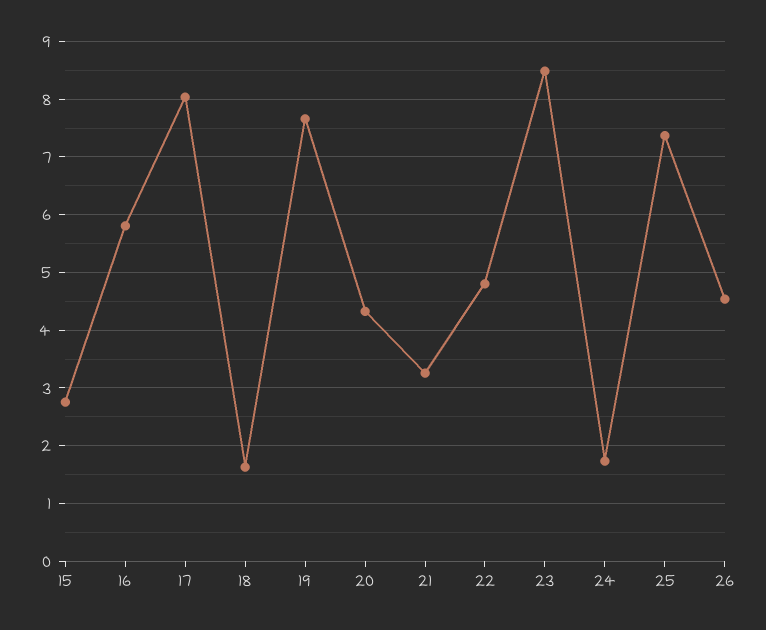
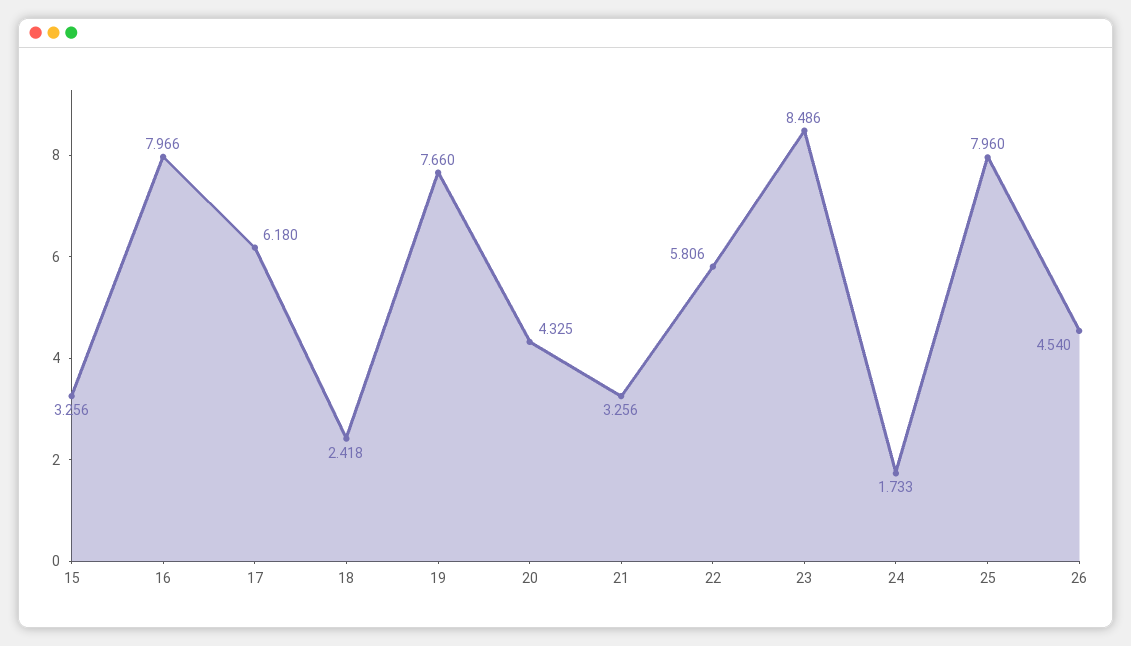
15: 2.8 -> 3.256
16: 5.8 -> 7.966
17: 8 -> 6.18
18: 1.6 -> 2.418
22: 4.8 -> 5.806
25: 7.4 -> 7.96

